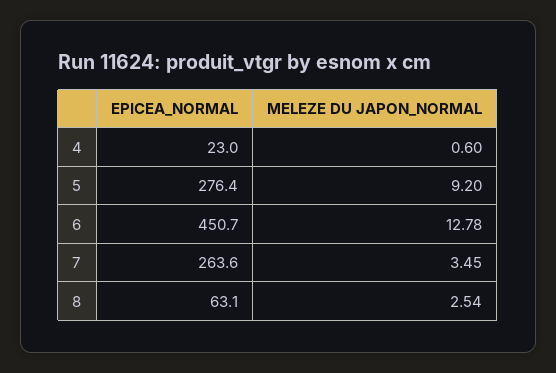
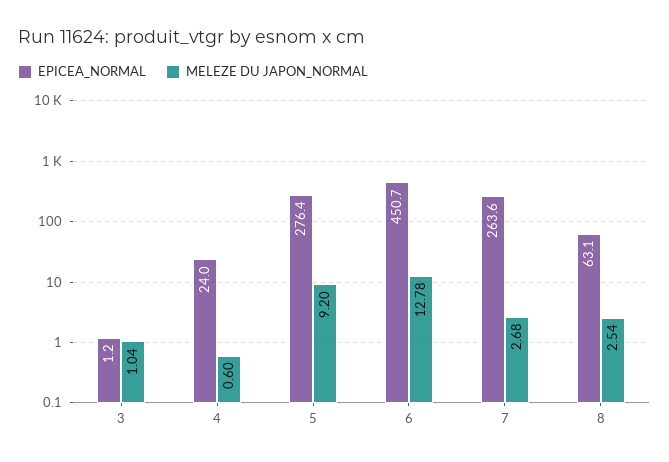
EPICEA_NORMAL, 4: 23 -> 24
MELEZE DU JAPON_NORMAL, 7: 3.45 -> 2.68
EPICEA_NORMAL, 3: none -> 1.2
MELEZE DU JAPON_NORMAL, 3: none -> 1.04

